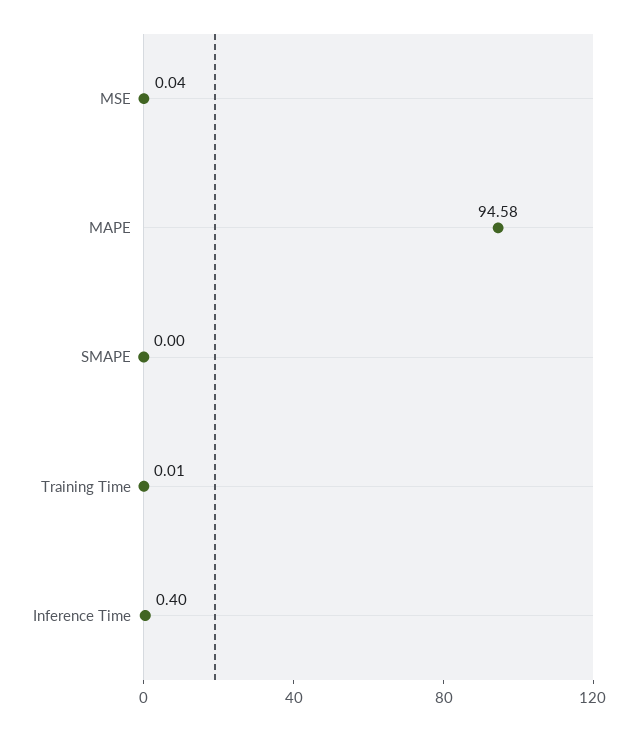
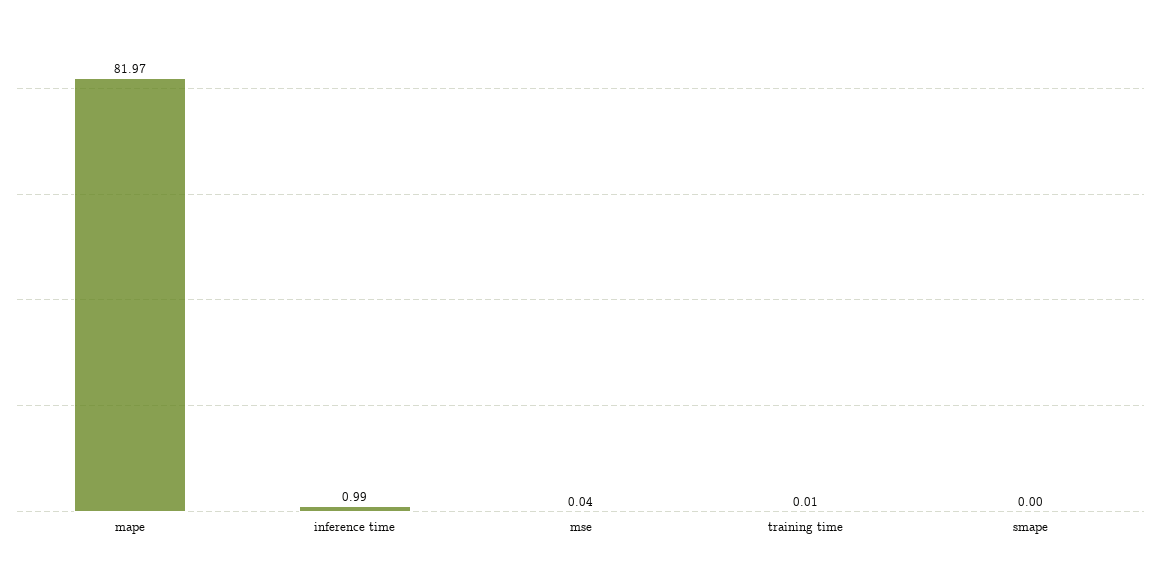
MAPE: 94.58 -> 81.97
Inference Time: 0.4 -> 0.99

